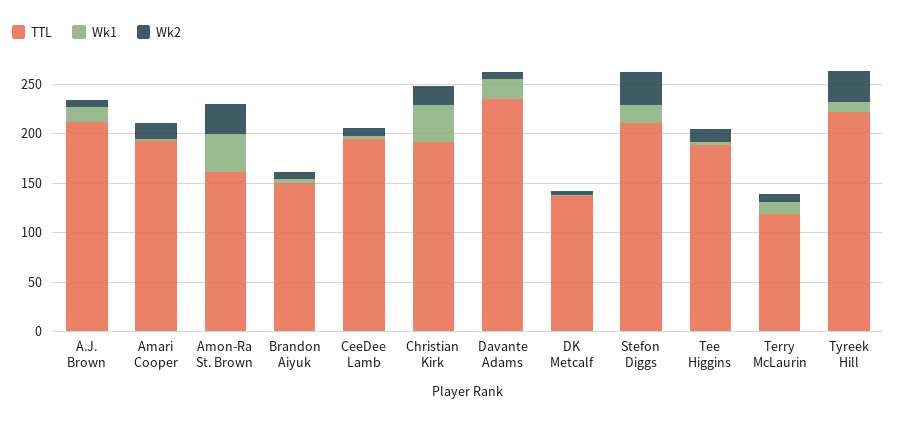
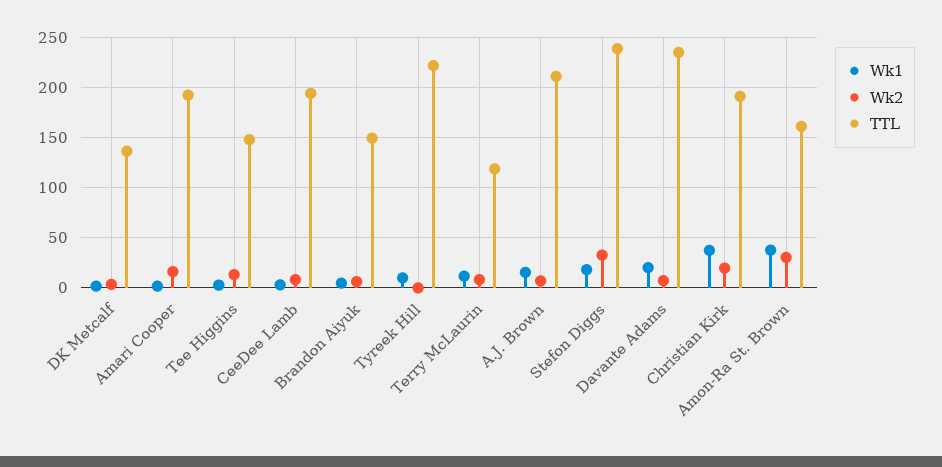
TTL, Stefon Diggs: 210 -> 240
TTL, Tee Higgins: 190 -> 150
Wk2, Tyreek Hill: 30 -> 0

